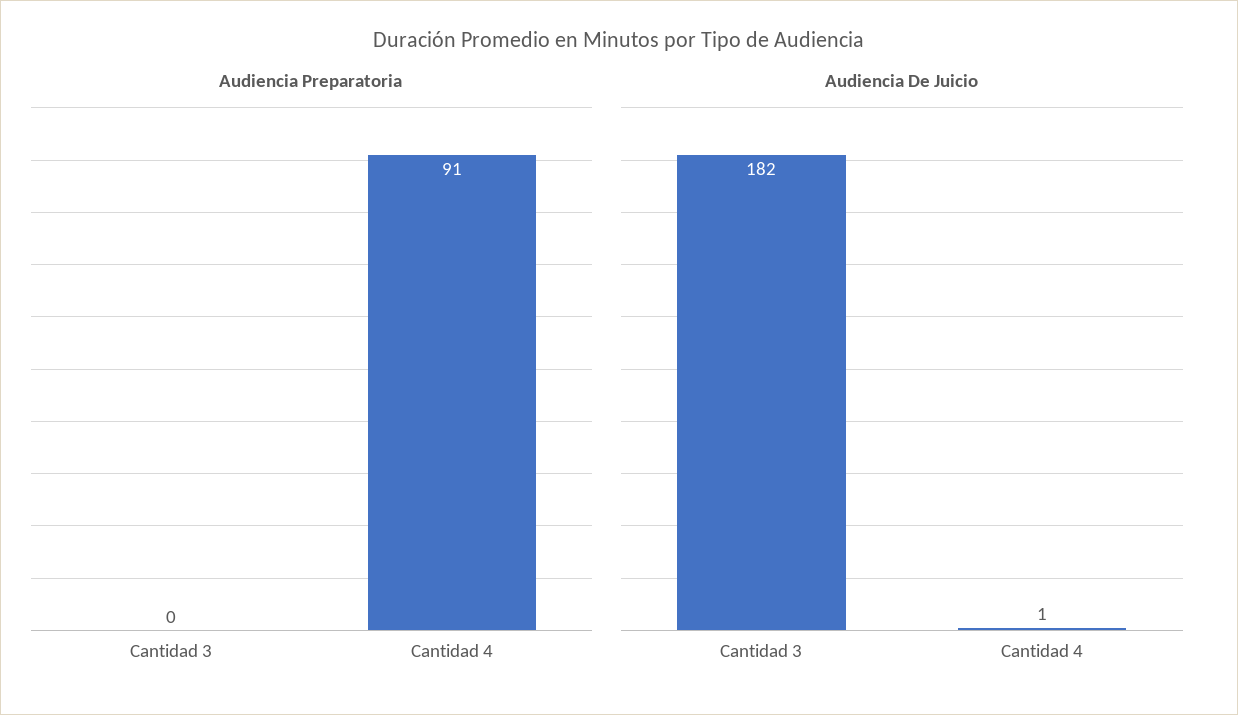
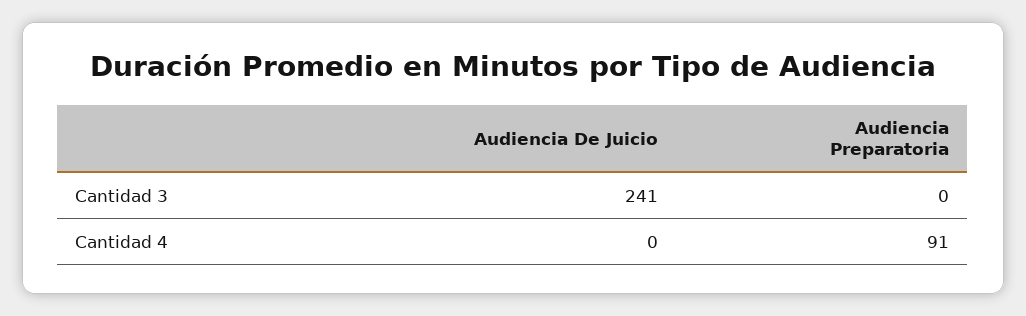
Audiencia De Juicio, Cantidad 3: 182 -> 241
Audiencia De Juicio, Cantidad 4: 1 -> 0

